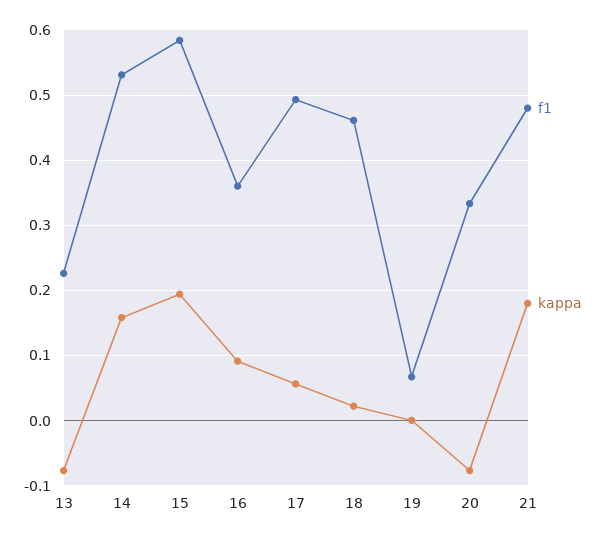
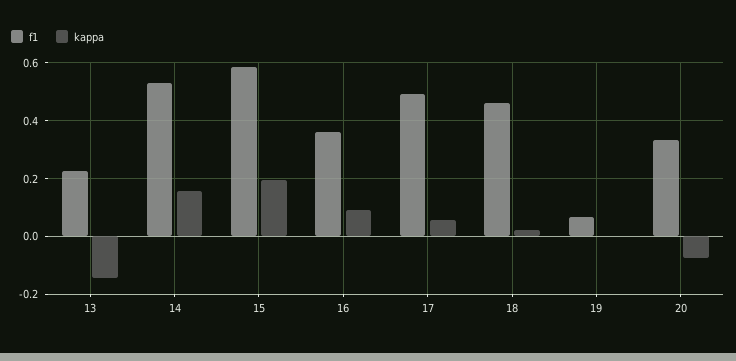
kappa, 13: -0.08 -> -0.15
f1, 21: 0.48 -> none
kappa, 21: 0.18 -> none

